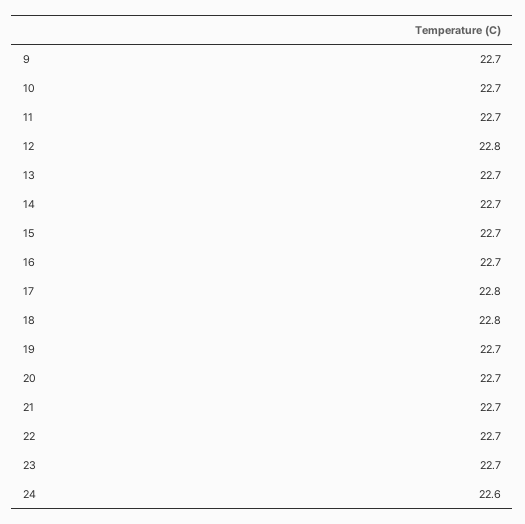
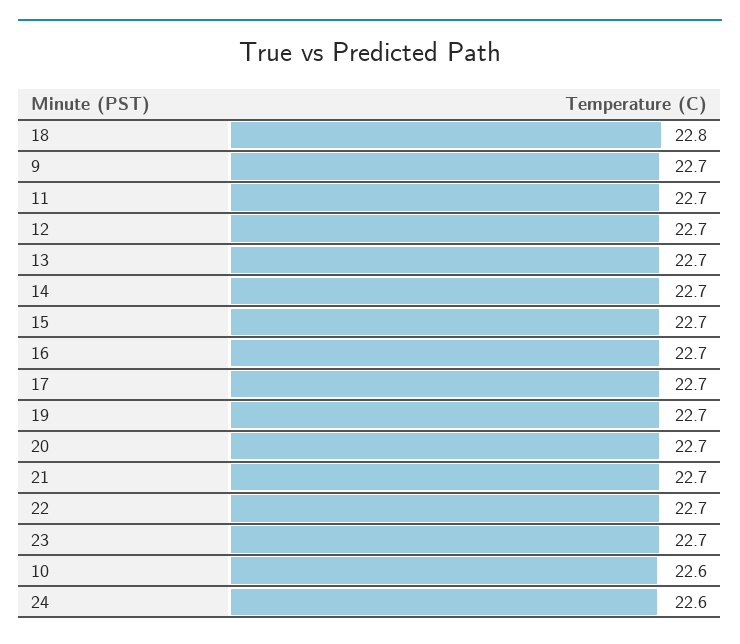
10: 22.7 -> 22.6
12: 22.8 -> 22.7
17: 22.8 -> 22.7

